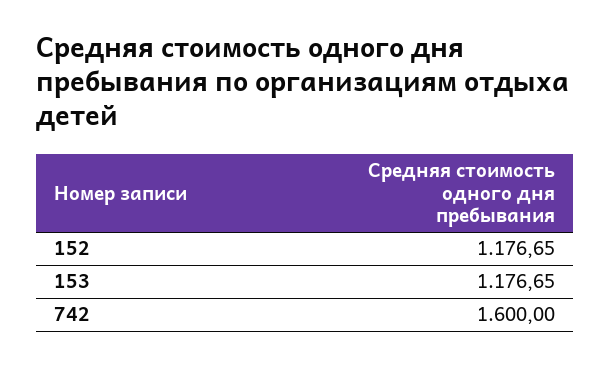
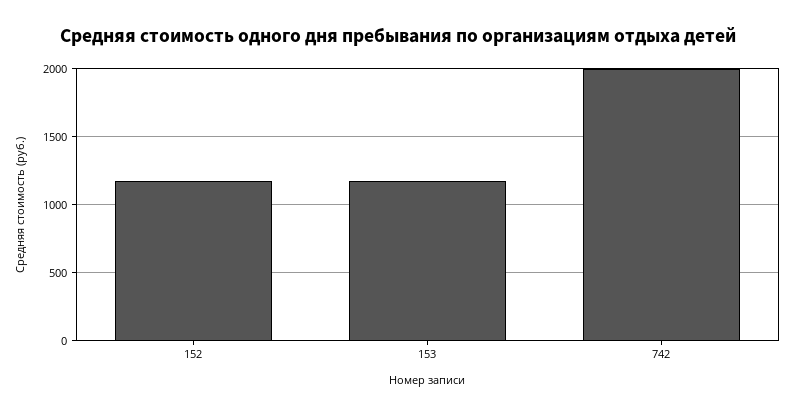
742: 1600 -> 2000

